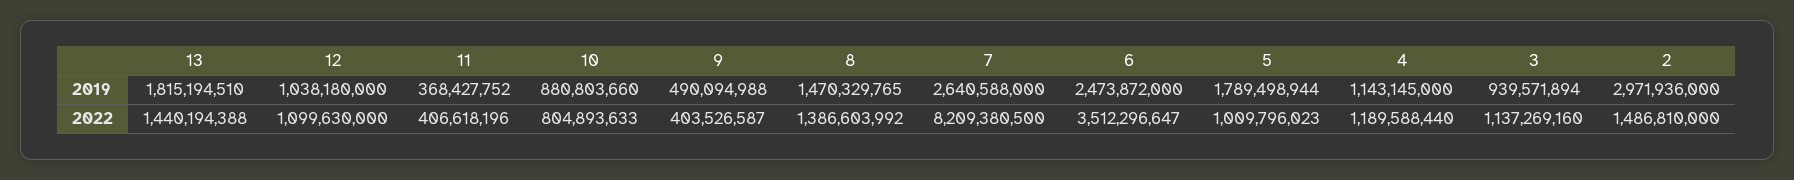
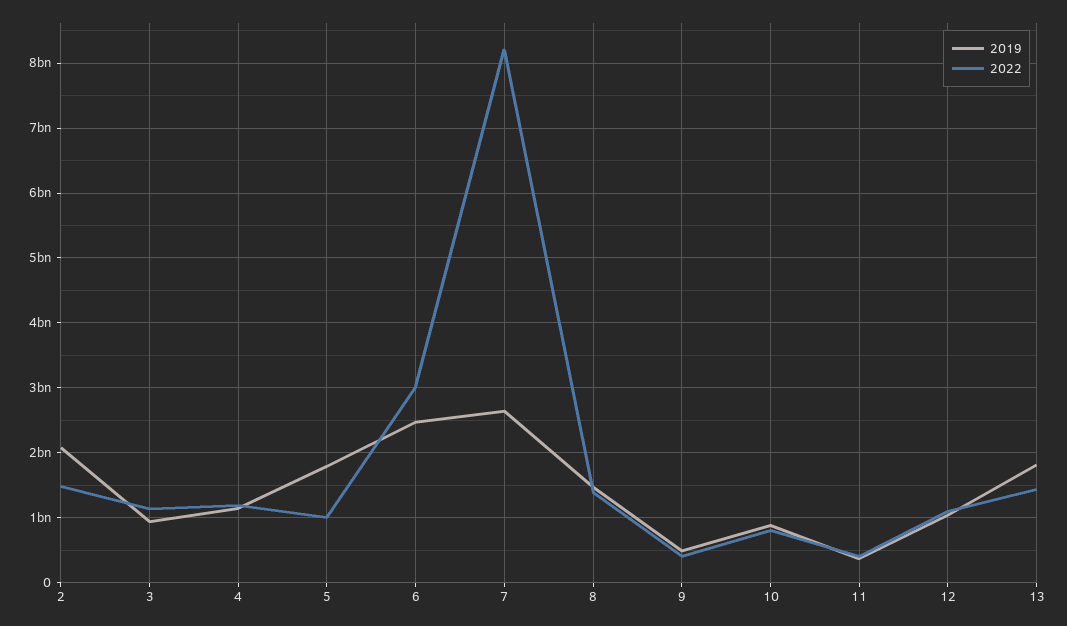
2019, 2: 2971936000 -> 2100000000
2022, 6: 3512296647 -> 3000000000

